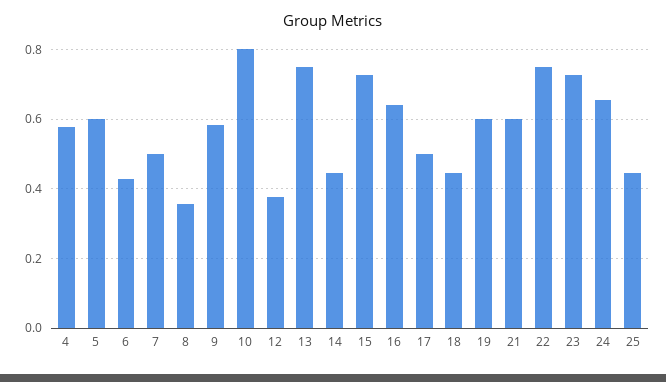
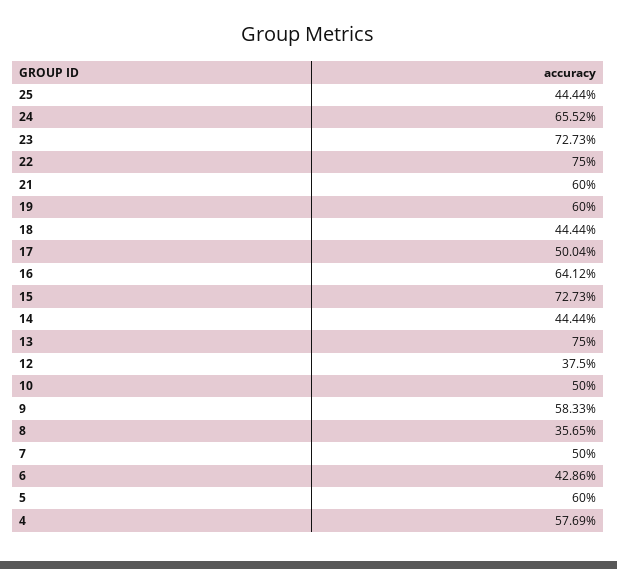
10: 0.8 -> 0.5

